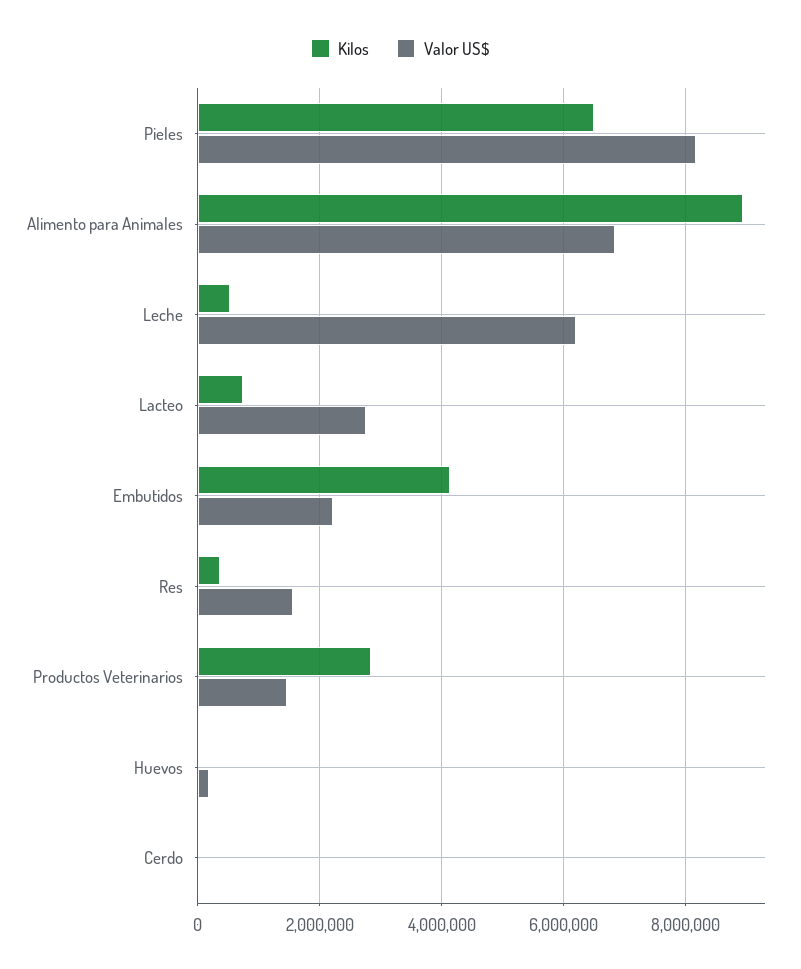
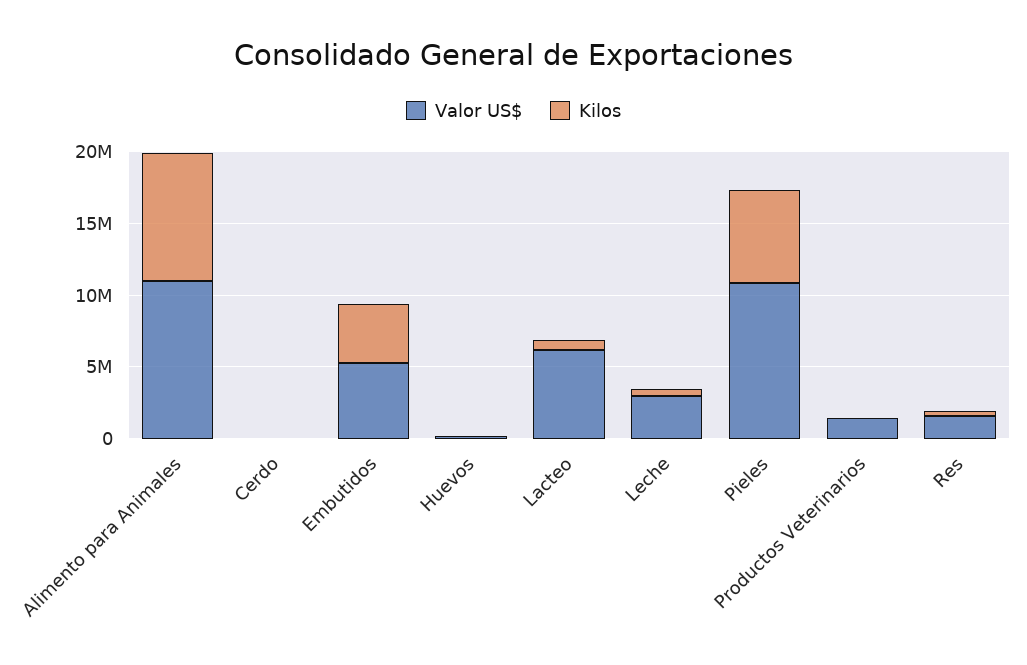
Valor US$, Pieles: 8200000 -> 11000000
Valor US$, Alimento para Animales: 6800000 -> 11000000
Valor US$, Leche: 6200000 -> 3000000
Valor US$, Lacteo: 2800000 -> 6000000
Valor US$, Embutidos: 2200000 -> 5000000
Kilos, Productos Veterinarios: 2800000 -> 0

